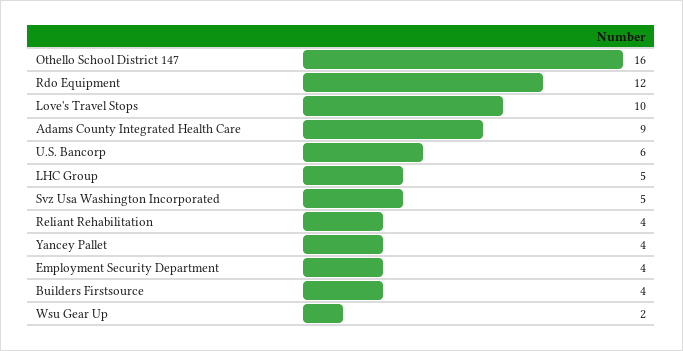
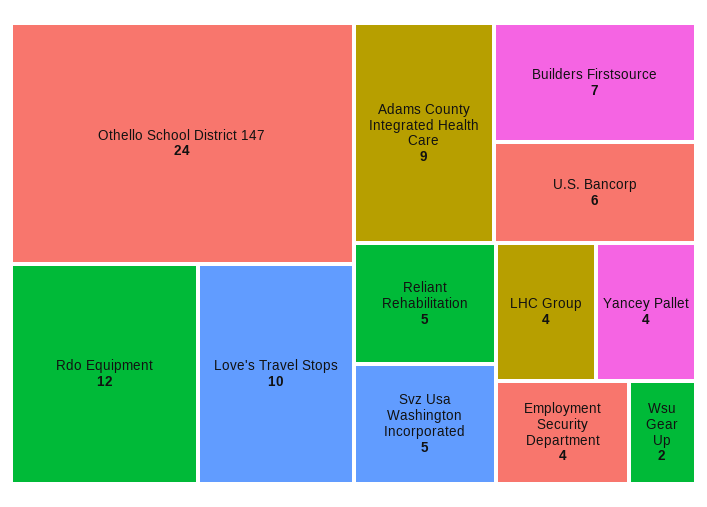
Othello School District 147: 16 -> 24
LHC Group: 5 -> 4
Reliant Rehabilitation: 4 -> 5
Builders Firstsource: 4 -> 7

